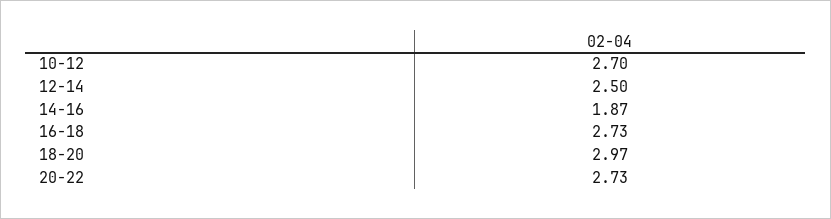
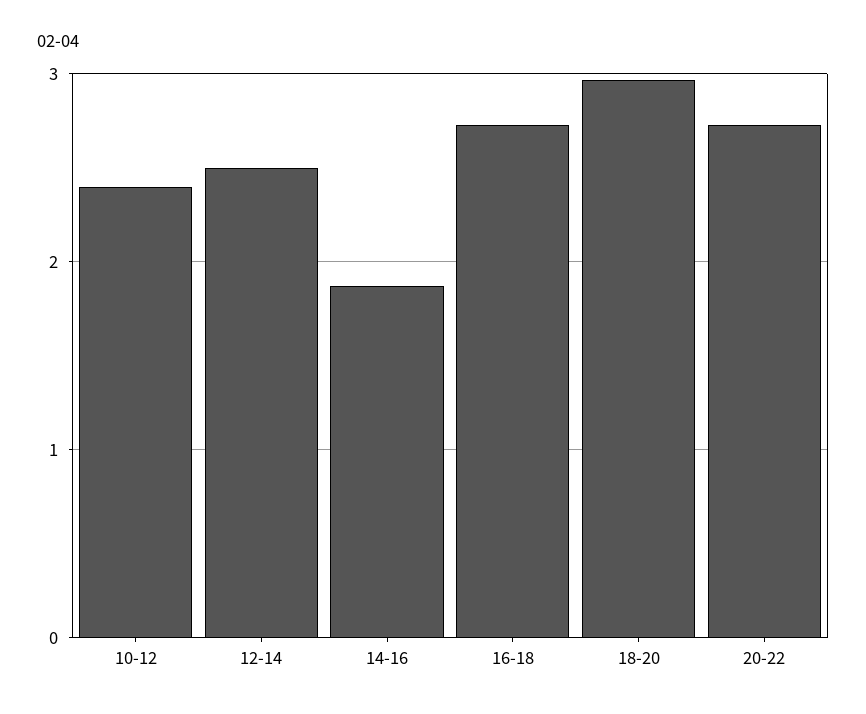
10-12: 2.7 -> 2.4

